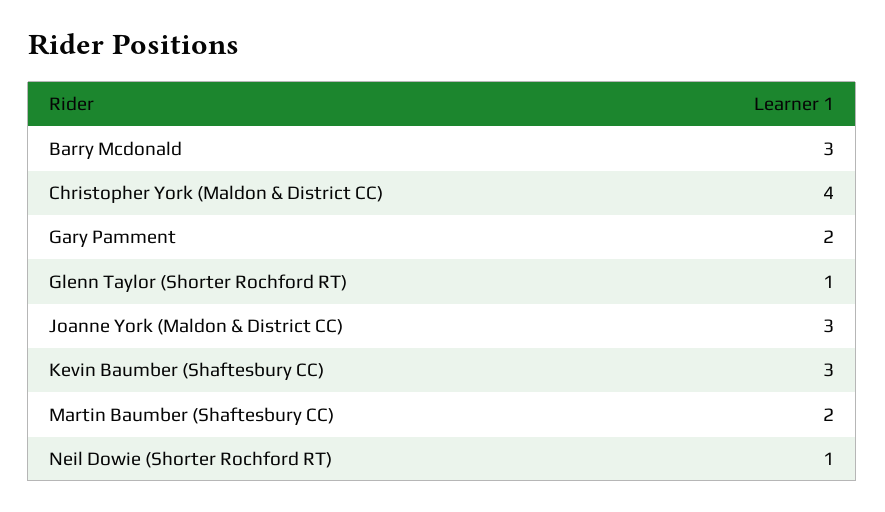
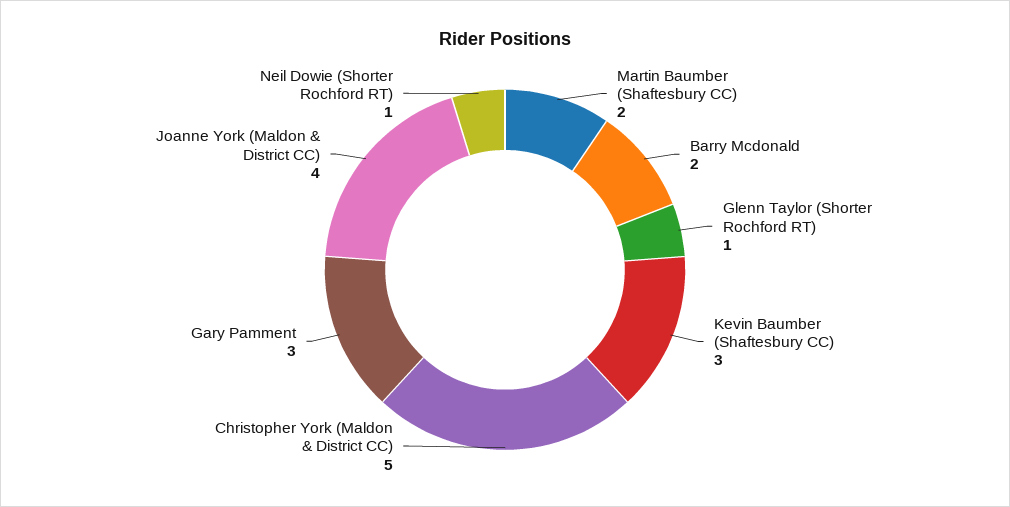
Barry Mcdonald: 3 -> 2
Christopher York (Maldon & District CC): 4 -> 5
Gary Pamment: 2 -> 3
Joanne York (Maldon & District CC): 3 -> 4

